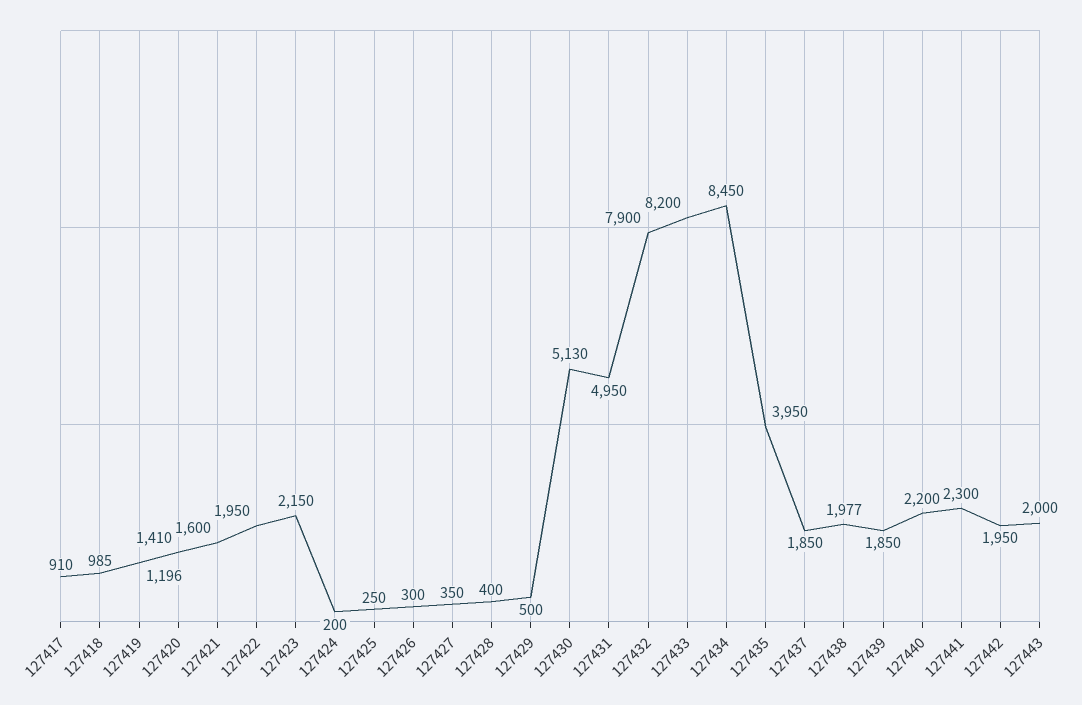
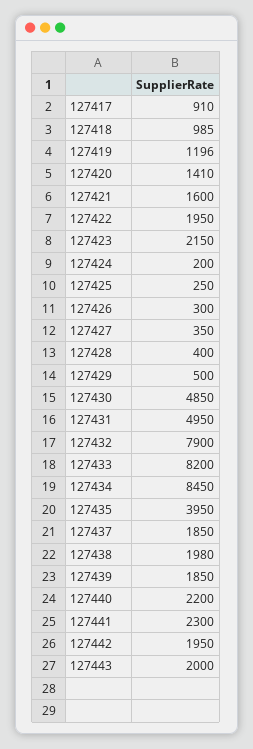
127430: 5130 -> 4850
127438: 1977 -> 1980

